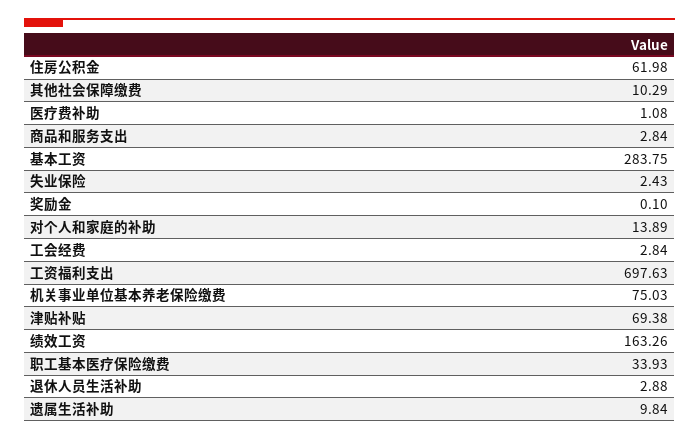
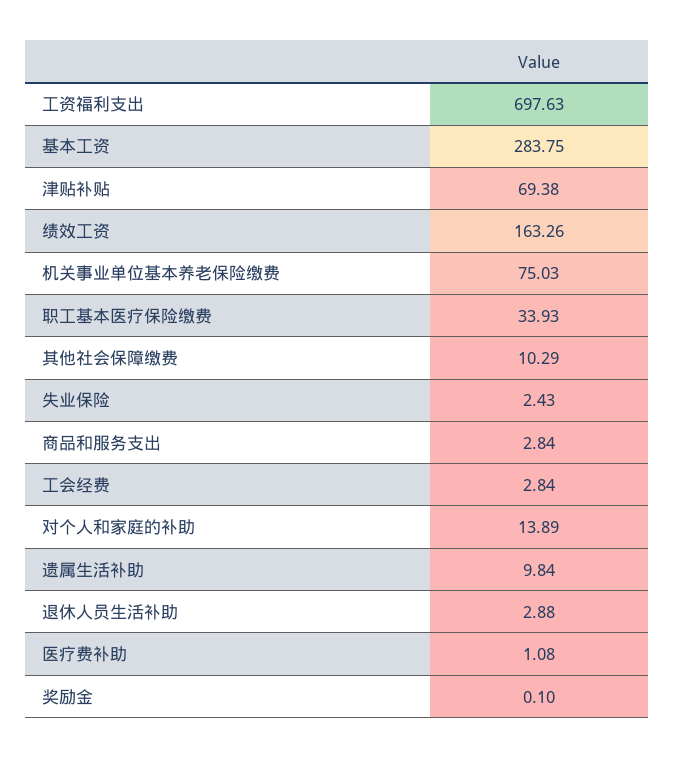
住房公积金: 61.98 -> none

